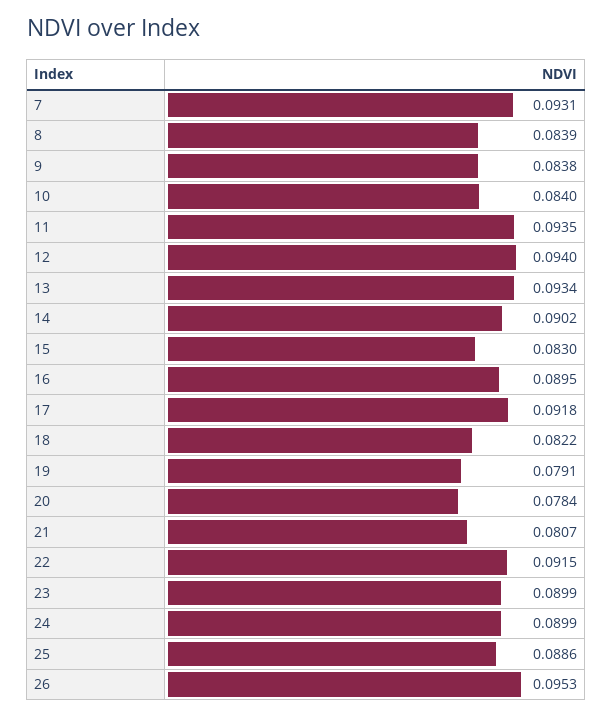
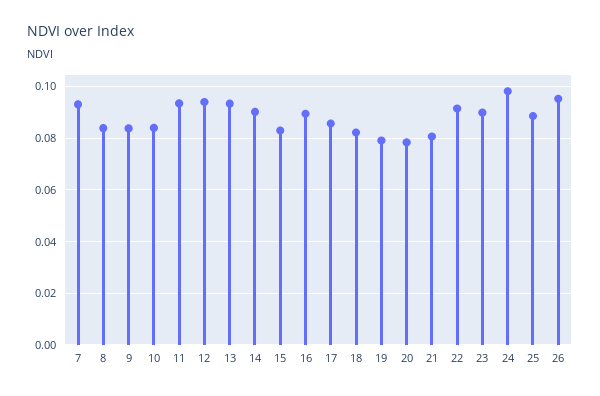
17: 0.0918 -> 0.085
24: 0.0899 -> 0.0975

